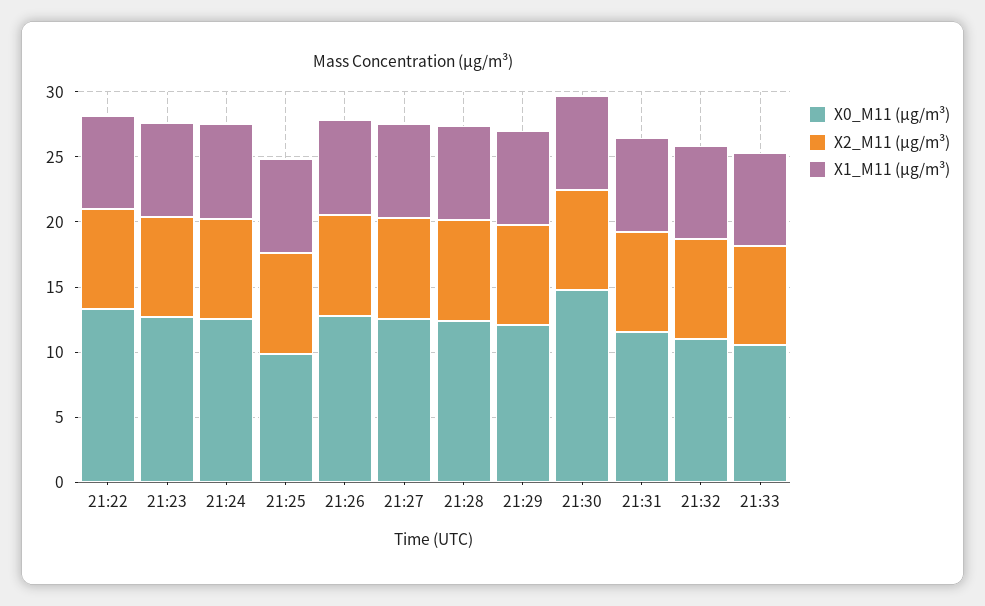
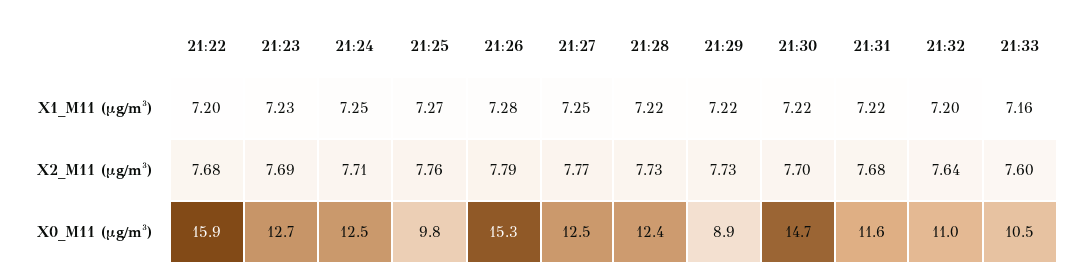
X0_M11 (μg/m³), 21:22: 13 -> 15.9
X0_M11 (μg/m³), 21:26: 13 -> 15.3
X0_M11 (μg/m³), 21:29: 12 -> 8.9

